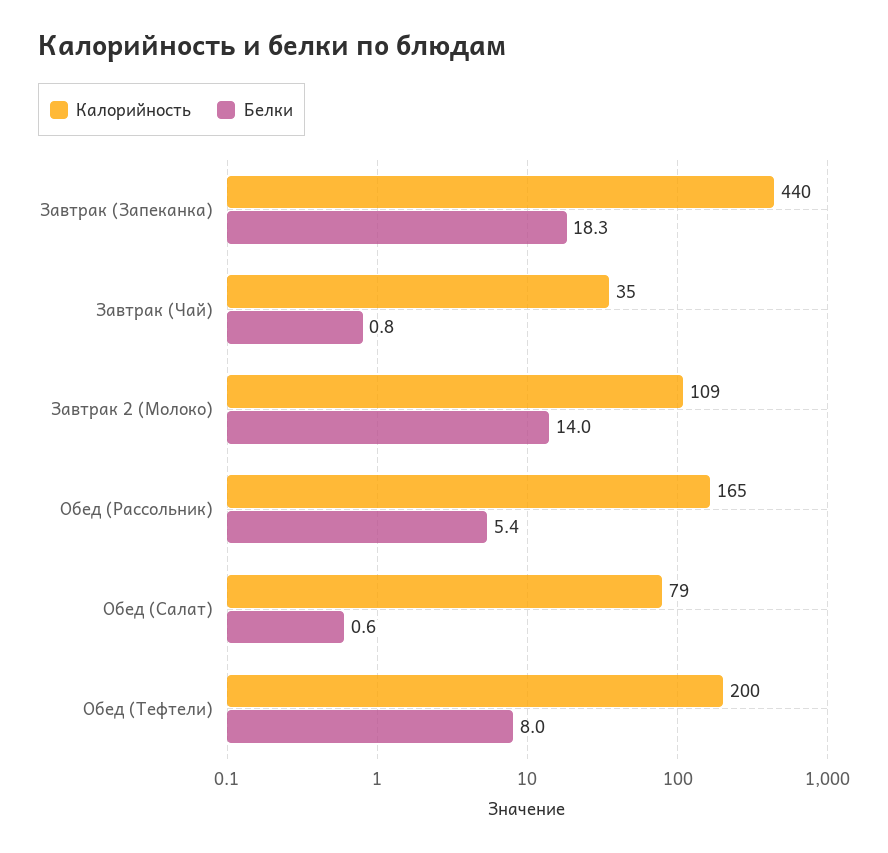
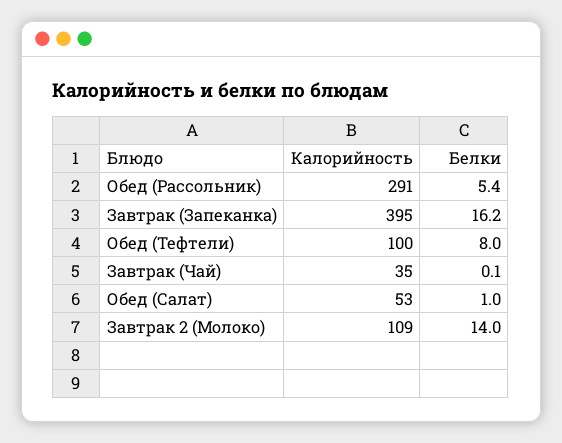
Калорийность, Завтрак (Запеканка): 440 -> 395
Белки, Завтрак (Запеканка): 18.3 -> 16.2
Белки, Завтрак (Чай): 0.8 -> 0.1
Калорийность, Обед (Рассольник): 165 -> 291
Калорийность, Обед (Салат): 79 -> 53
Белки, Обед (Салат): 0.6 -> 1
Калорийность, Обед (Тефтели): 200 -> 100

